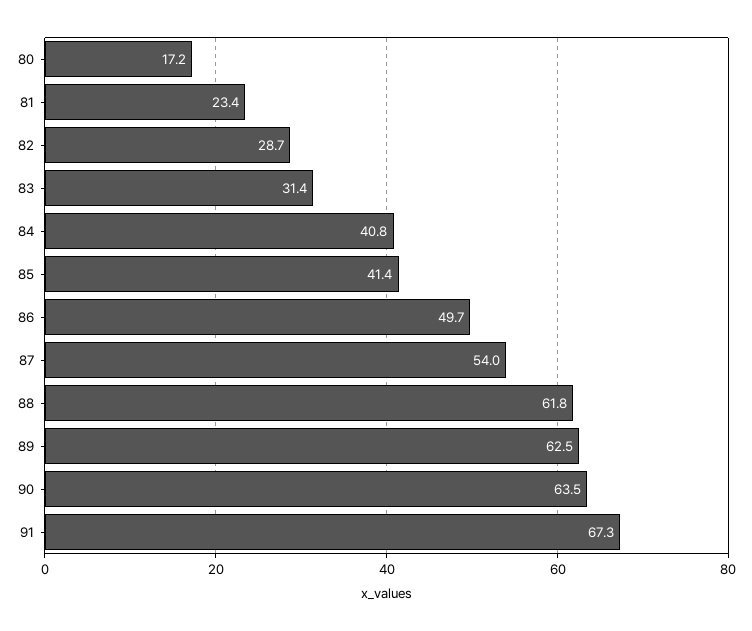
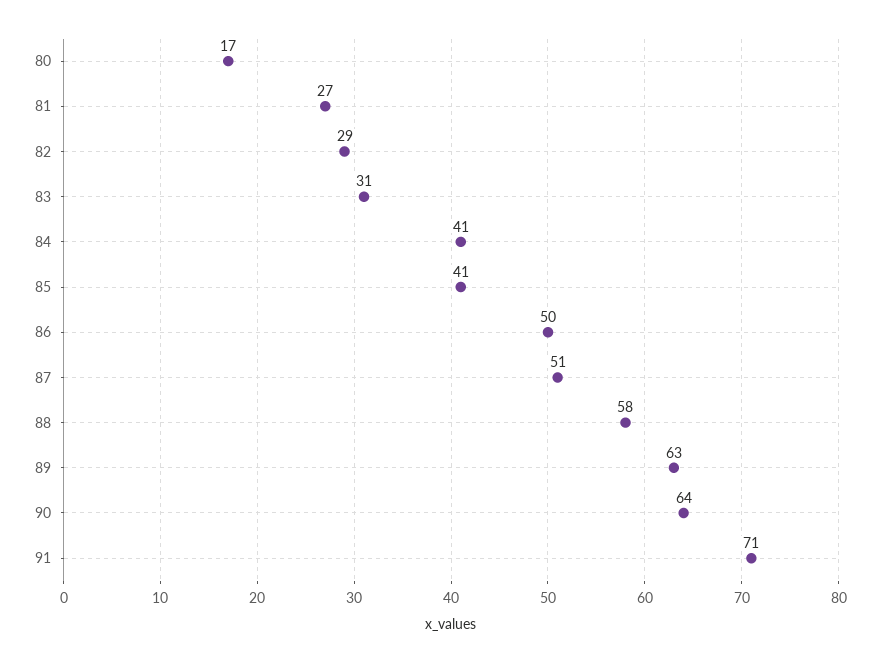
81: 23.4 -> 27
87: 54 -> 51
88: 61.8 -> 58
91: 67.3 -> 71

